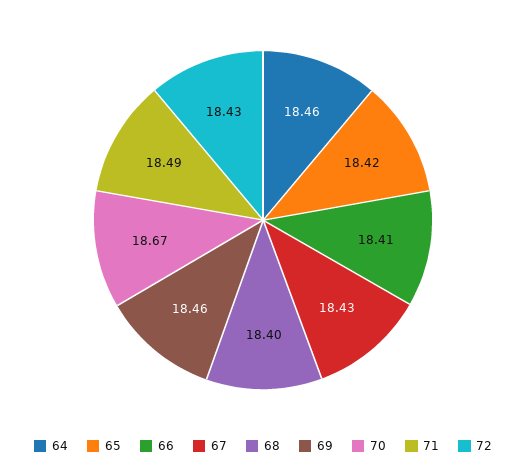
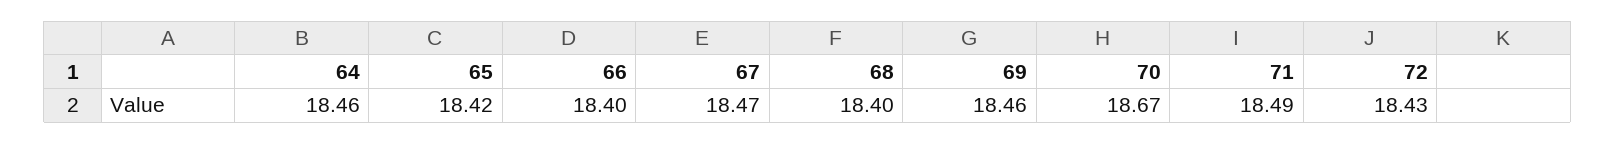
66: 18.41 -> 18.4
67: 18.43 -> 18.47

